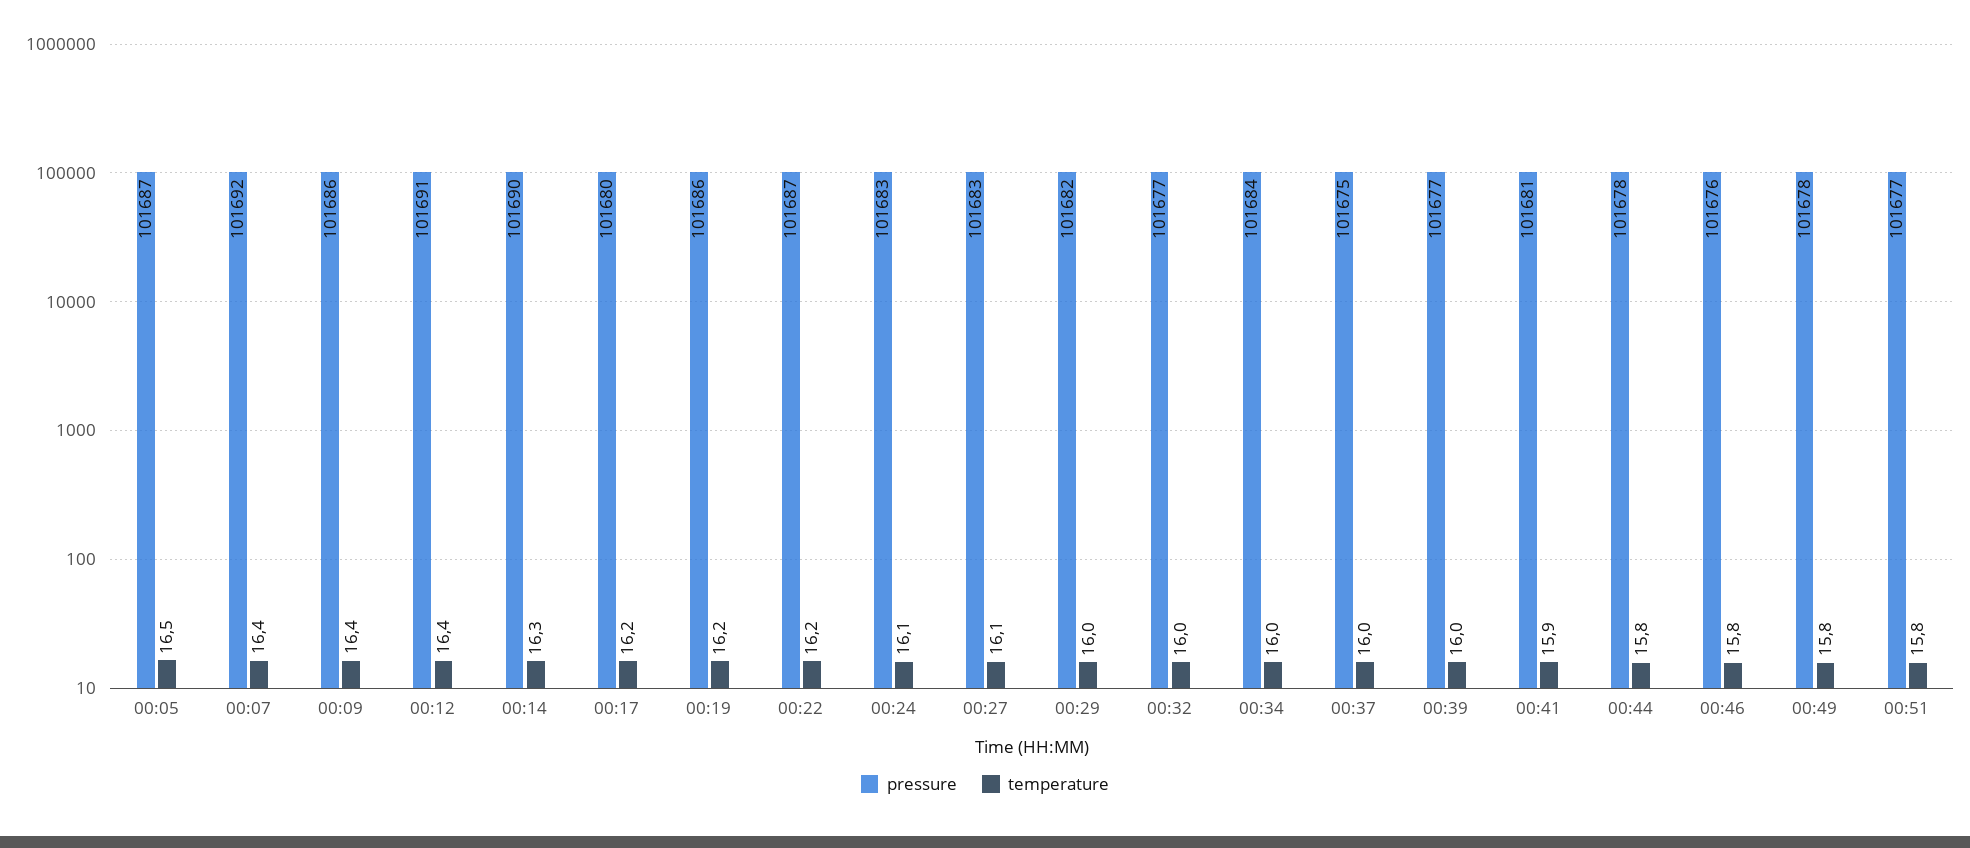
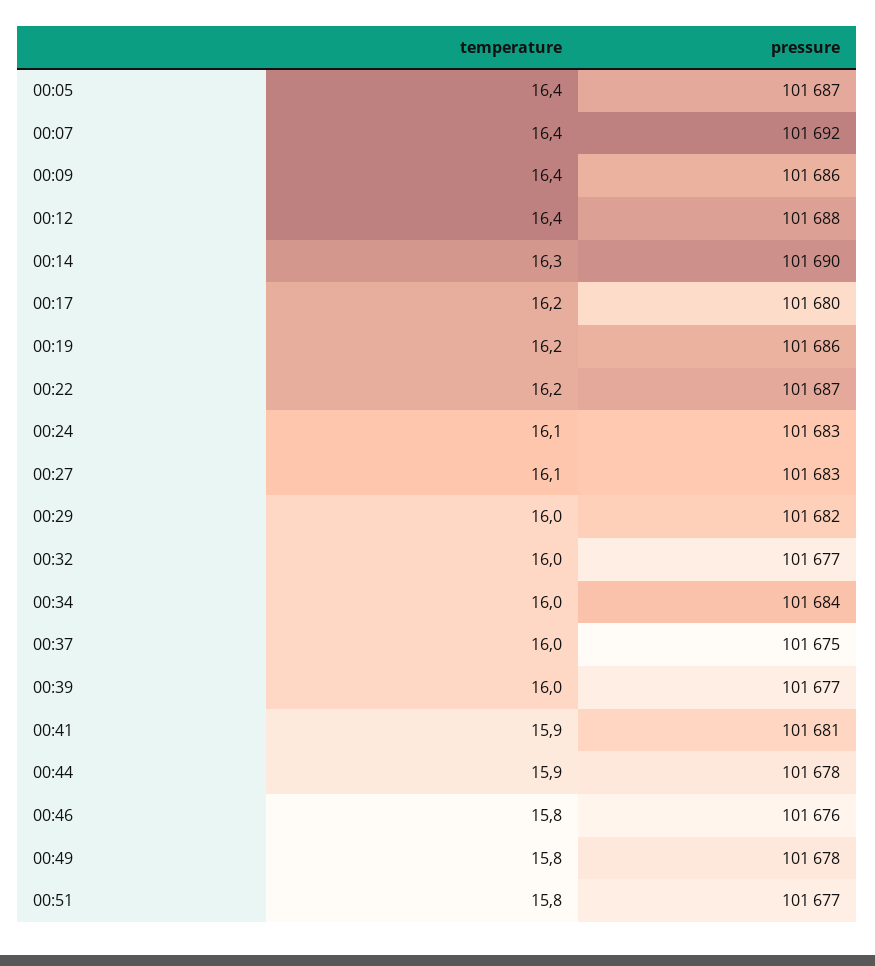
temperature, 00:05: 16.5 -> 16.4
pressure, 00:12: 101691 -> 101688
temperature, 00:44: 15.8 -> 15.9

